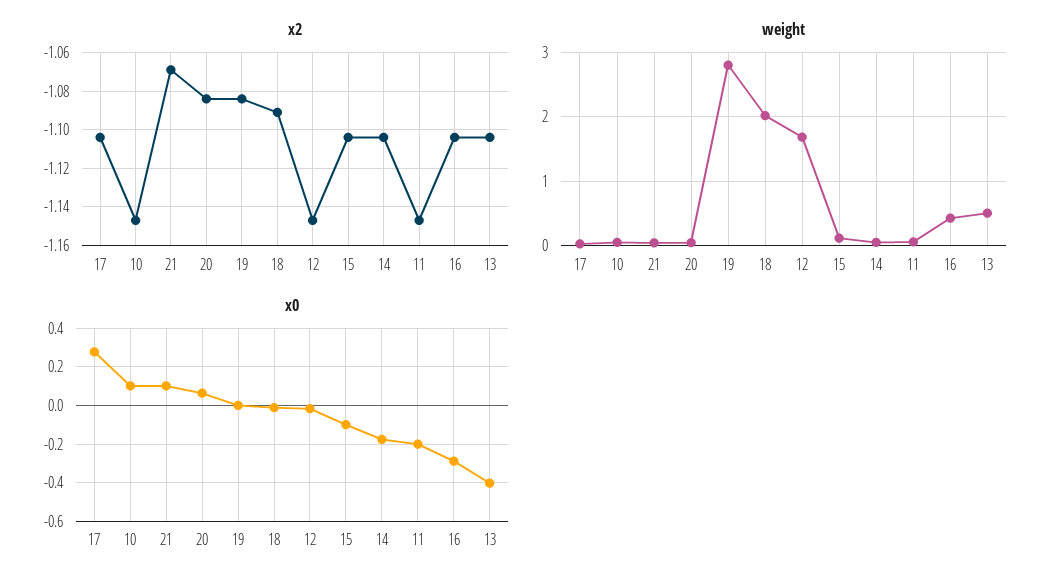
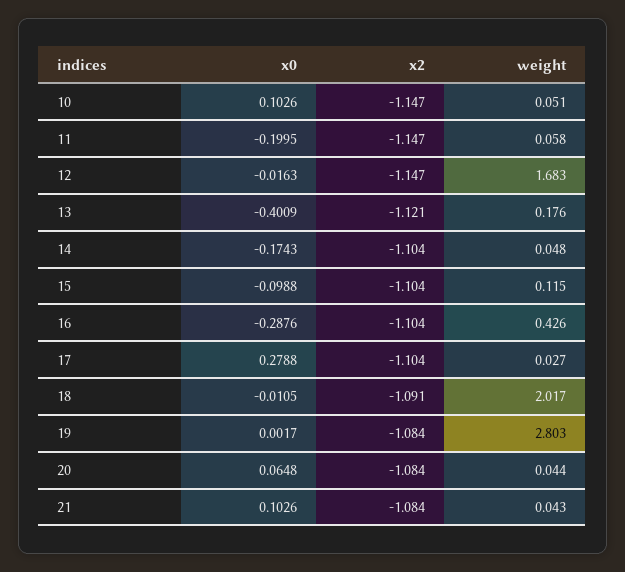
x2, 21: -1.07 -> -1.084
x2, 13: -1.105 -> -1.121
weight, 13: 0.5 -> 0.176

